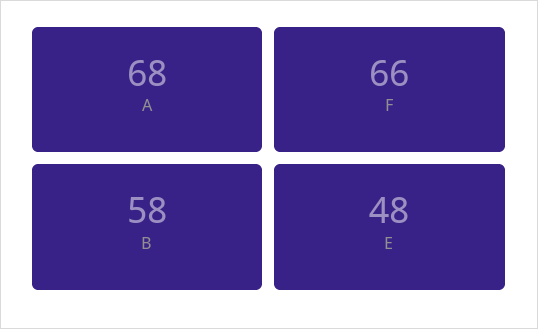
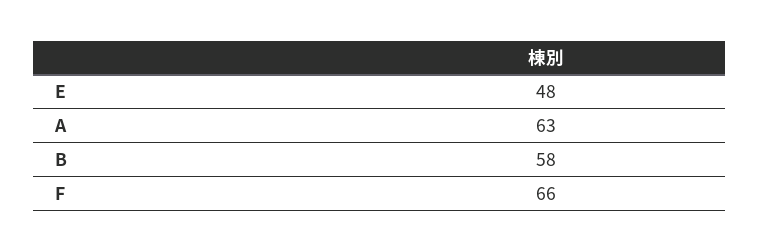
A: 68 -> 63

